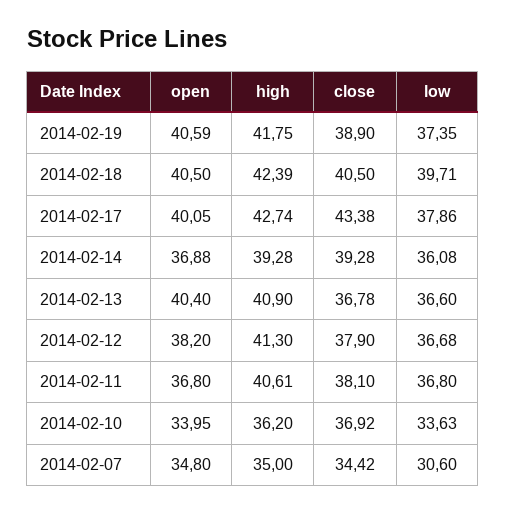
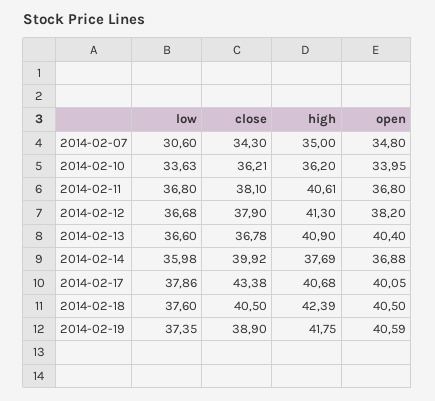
low, 2014-02-18: 39.71 -> 37.6
high, 2014-02-17: 42.74 -> 40.68
high, 2014-02-14: 39.28 -> 37.69
close, 2014-02-14: 39.28 -> 39.92
low, 2014-02-14: 36.08 -> 35.98
close, 2014-02-10: 36.92 -> 36.21
close, 2014-02-07: 34.42 -> 34.3

